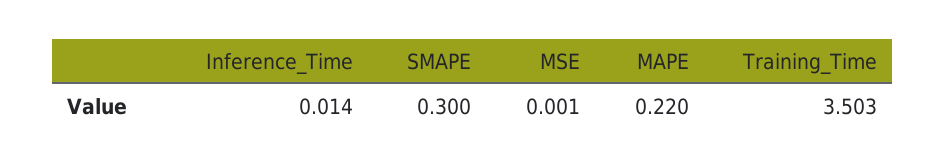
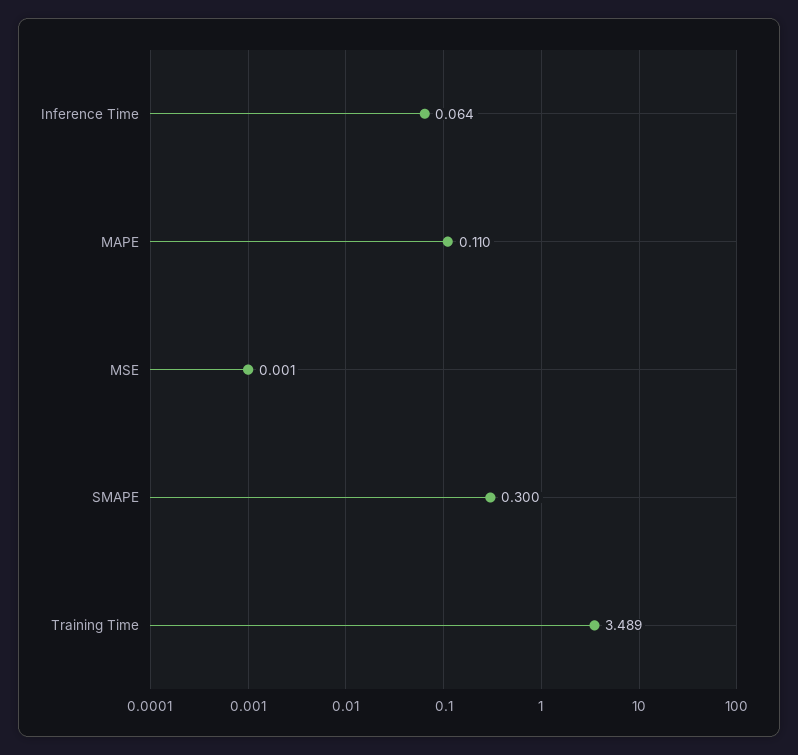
Inference_Time: 0.014 -> 0.064
MAPE: 0.22 -> 0.11
Training_Time: 3.503 -> 3.489

